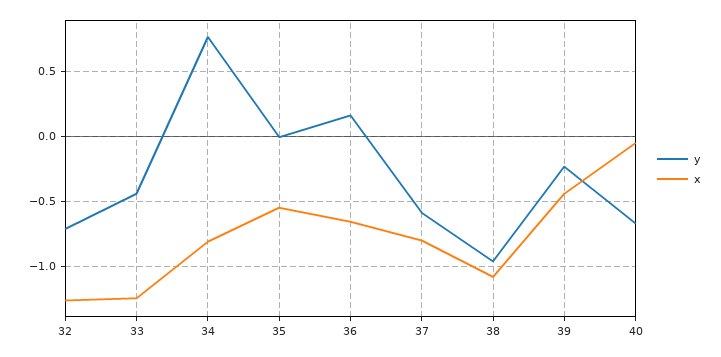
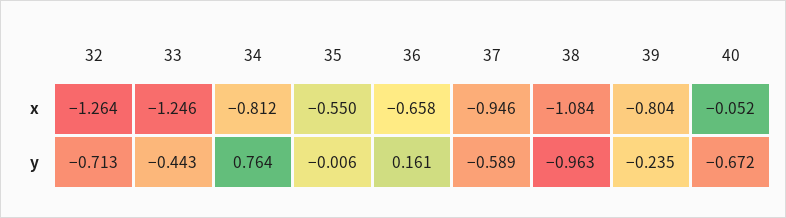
x, 37: -0.8 -> -0.946
x, 39: -0.45 -> -0.804

